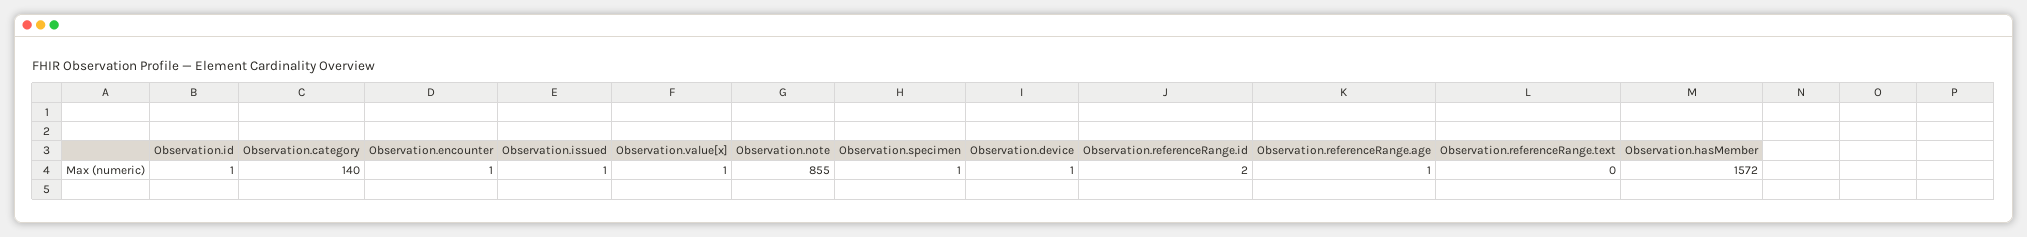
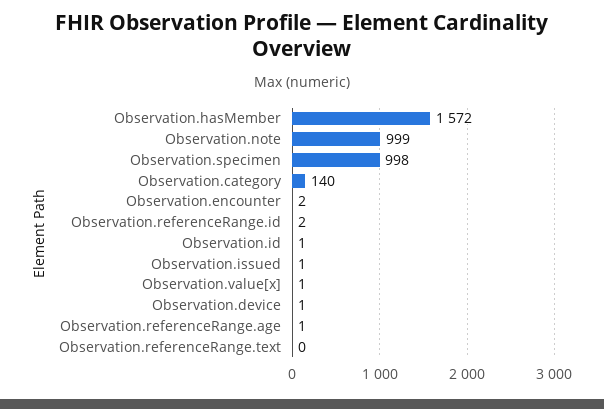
Observation.encounter: 1 -> 2
Observation.note: 855 -> 999
Observation.specimen: 1 -> 998

